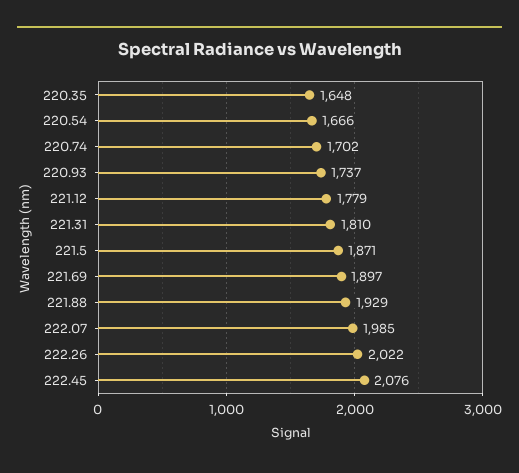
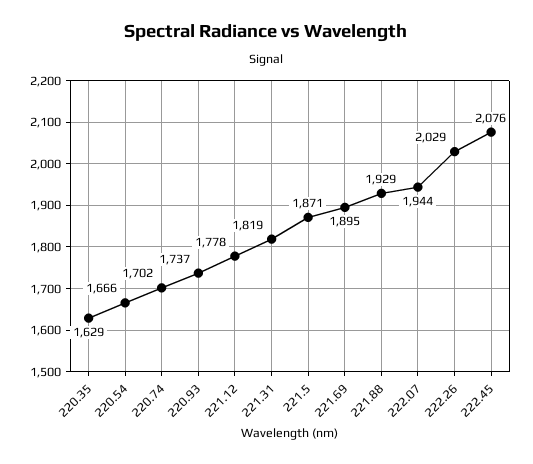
220.35: 1648 -> 1629
221.12: 1779 -> 1778
221.31: 1810 -> 1819
221.69: 1897 -> 1895
222.07: 1985 -> 1944
222.26: 2022 -> 2029

